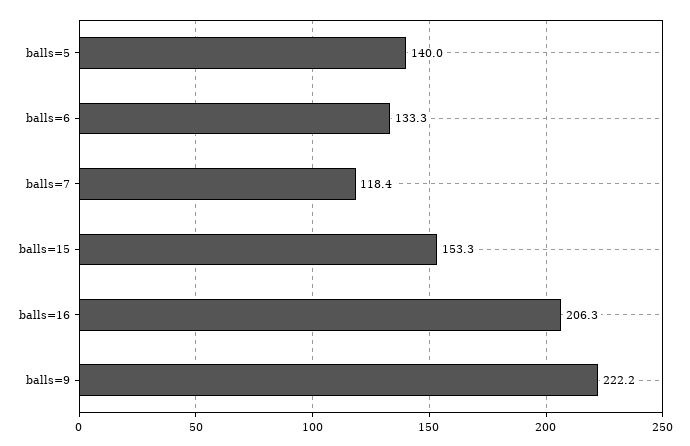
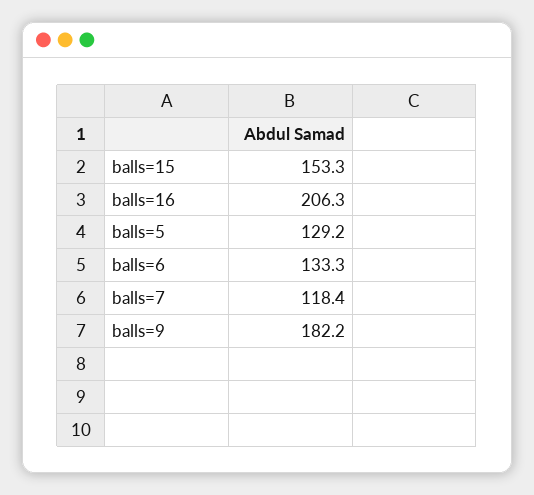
balls=5: 140 -> 129.2
balls=9: 222.2 -> 182.2

